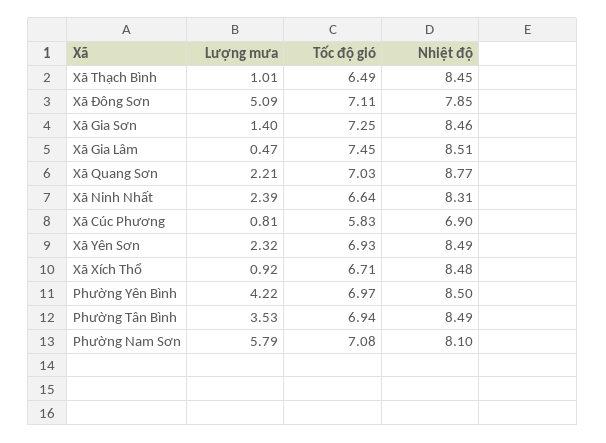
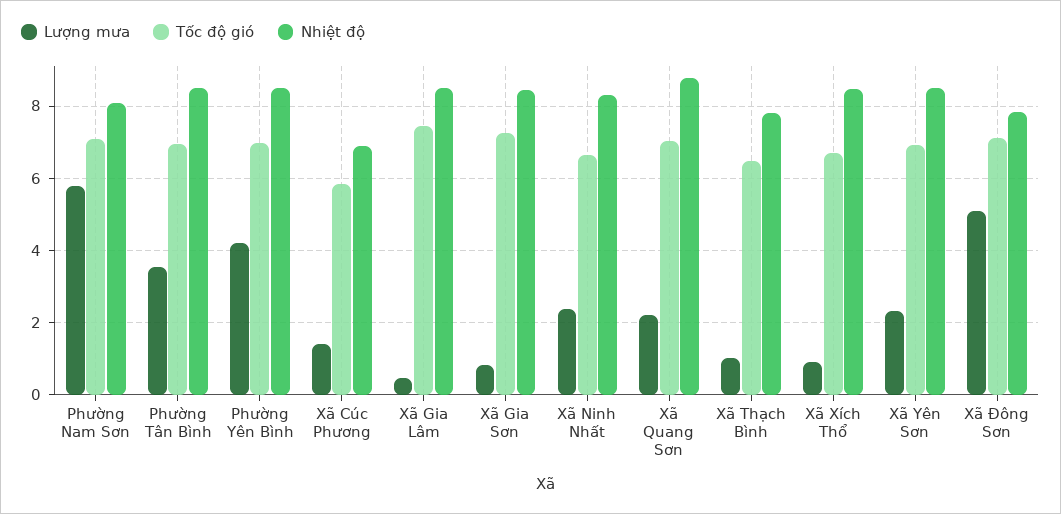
Nhiệt độ, Xã Thạch Bình: 8.45 -> 7.8
Lượng mưa, Xã Gia Sơn: 1.4 -> 0.8
Lượng mưa, Xã Cúc Phương: 0.81 -> 1.4

